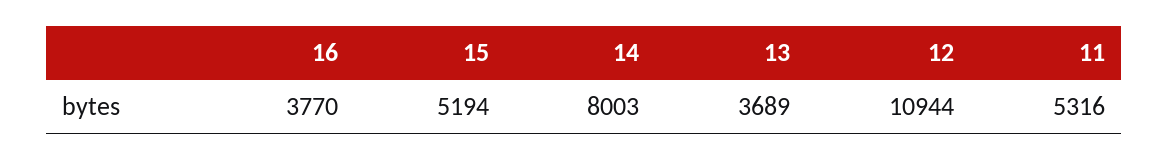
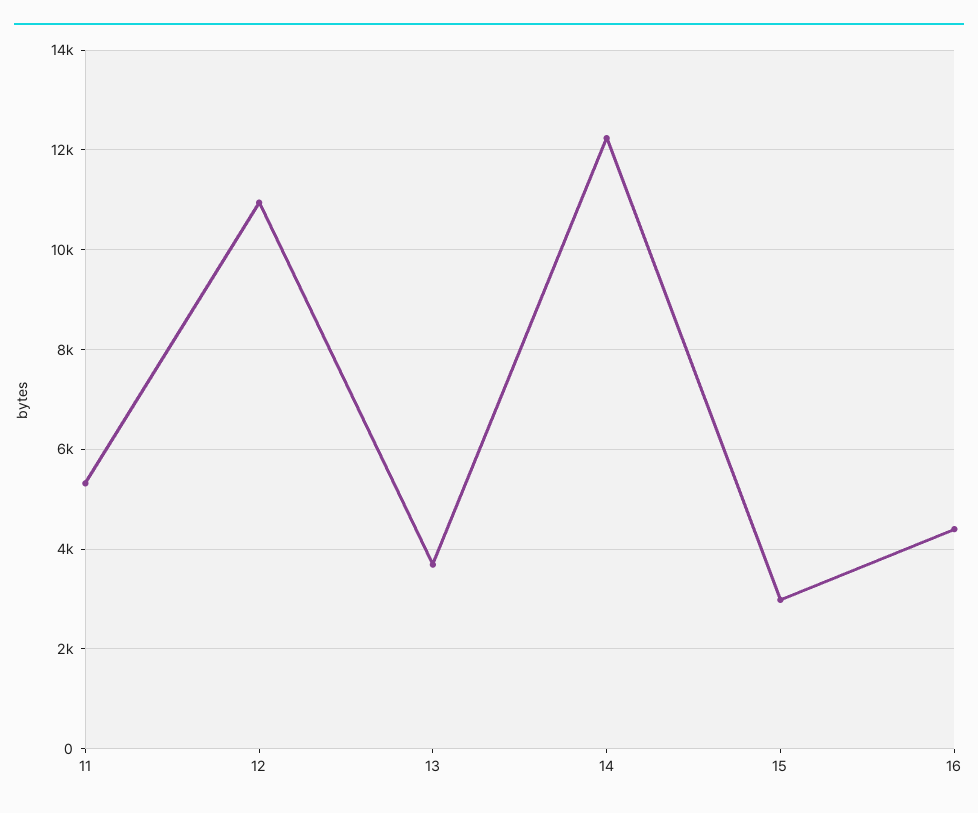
16: 3770 -> 4400
15: 5194 -> 3000
14: 8003 -> 12200

